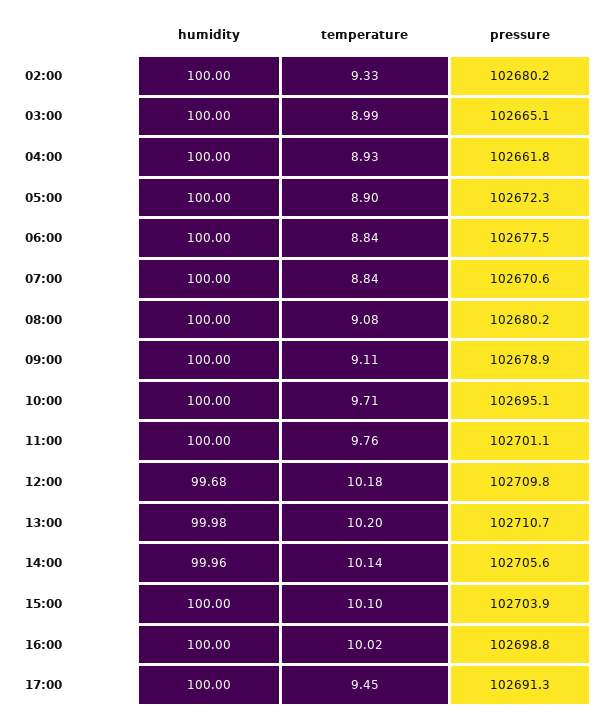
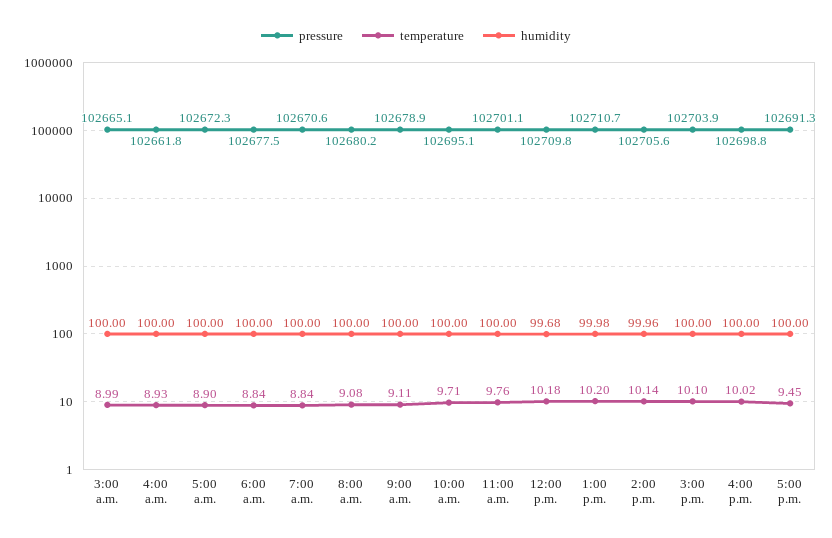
humidity, 02:00: 100 -> none
temperature, 02:00: 9.33 -> none
pressure, 02:00: 102680.2 -> none

